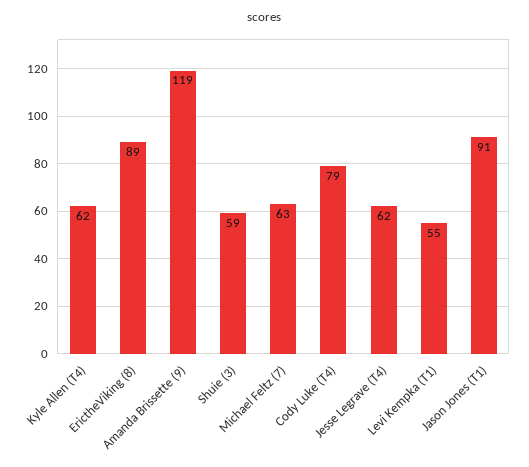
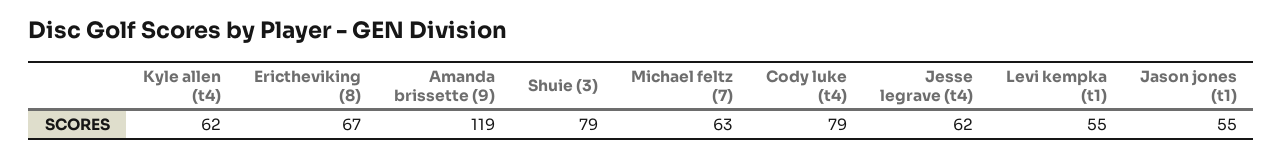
ErictheViking (8): 89 -> 67
Shuie (3): 59 -> 79
Jason Jones (T1): 91 -> 55

